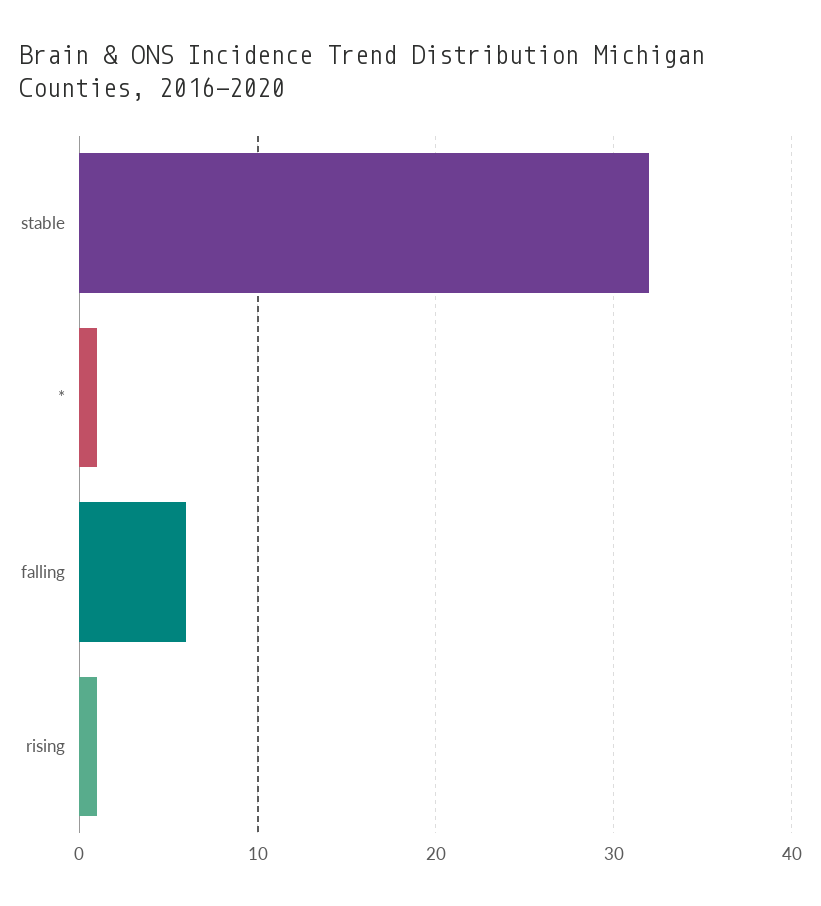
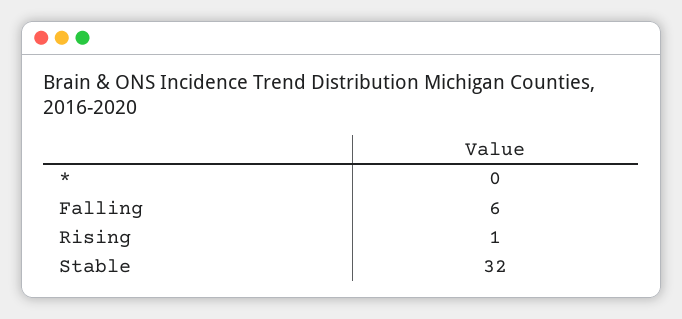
*: 1 -> 0

